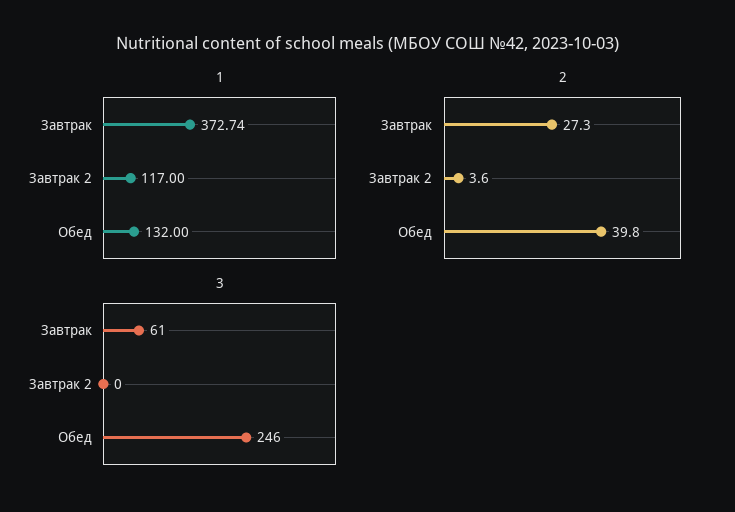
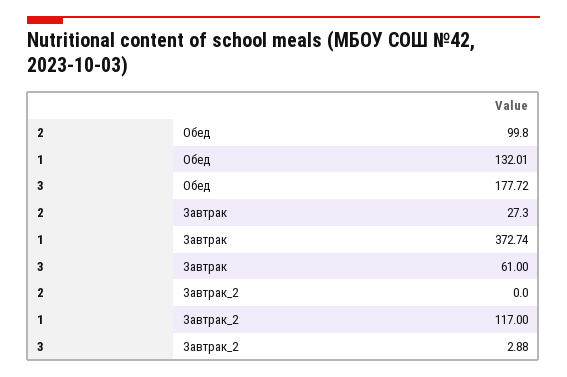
1, Обед: 132 -> 132.01
2, Завтрак 2: 3.6 -> 0
2, Обед: 39.8 -> 99.8
3, Завтрак 2: 0 -> 2.88
3, Обед: 246 -> 177.72

